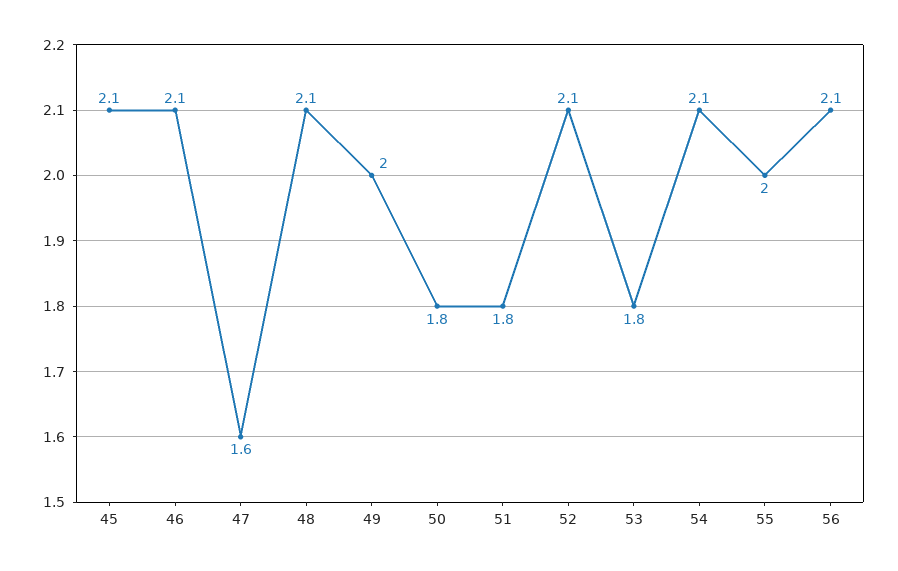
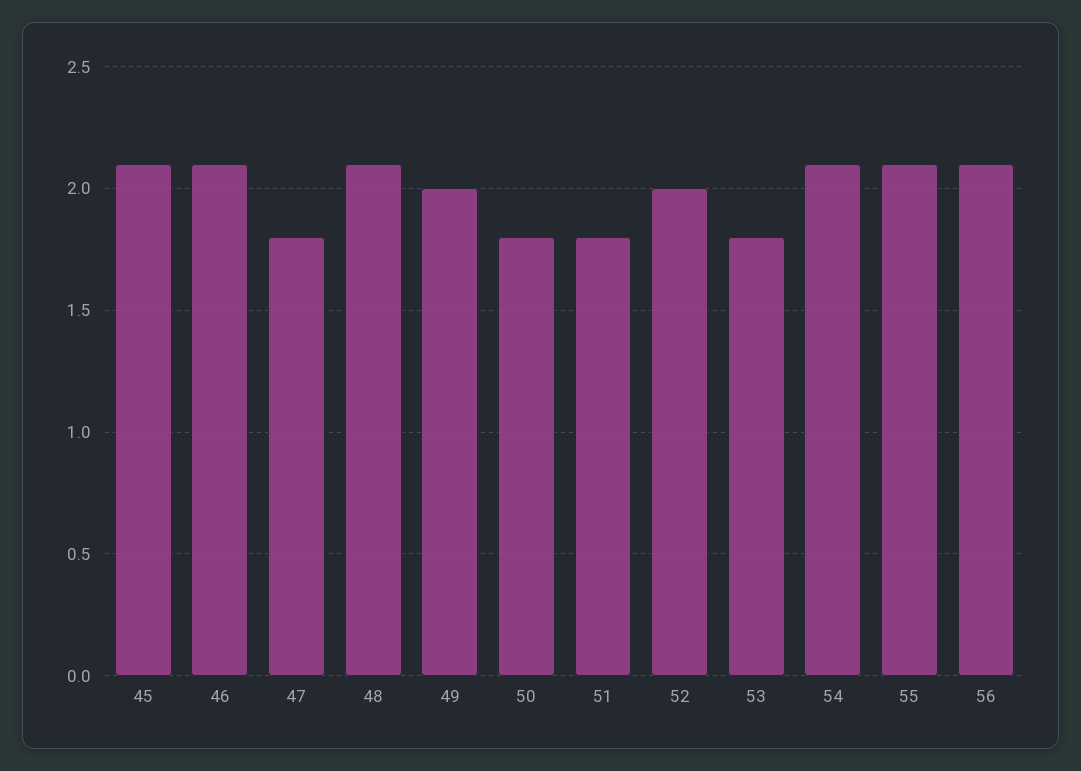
47: 1.6 -> 1.8
52: 2.1 -> 2
55: 2 -> 2.1

